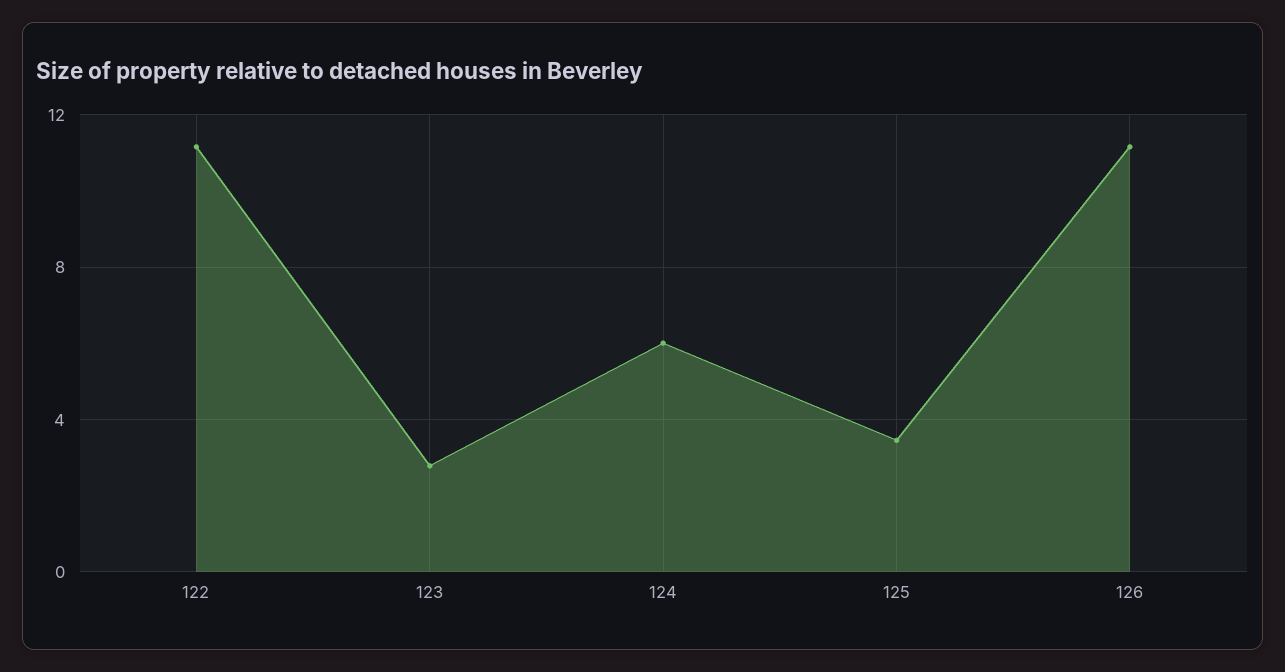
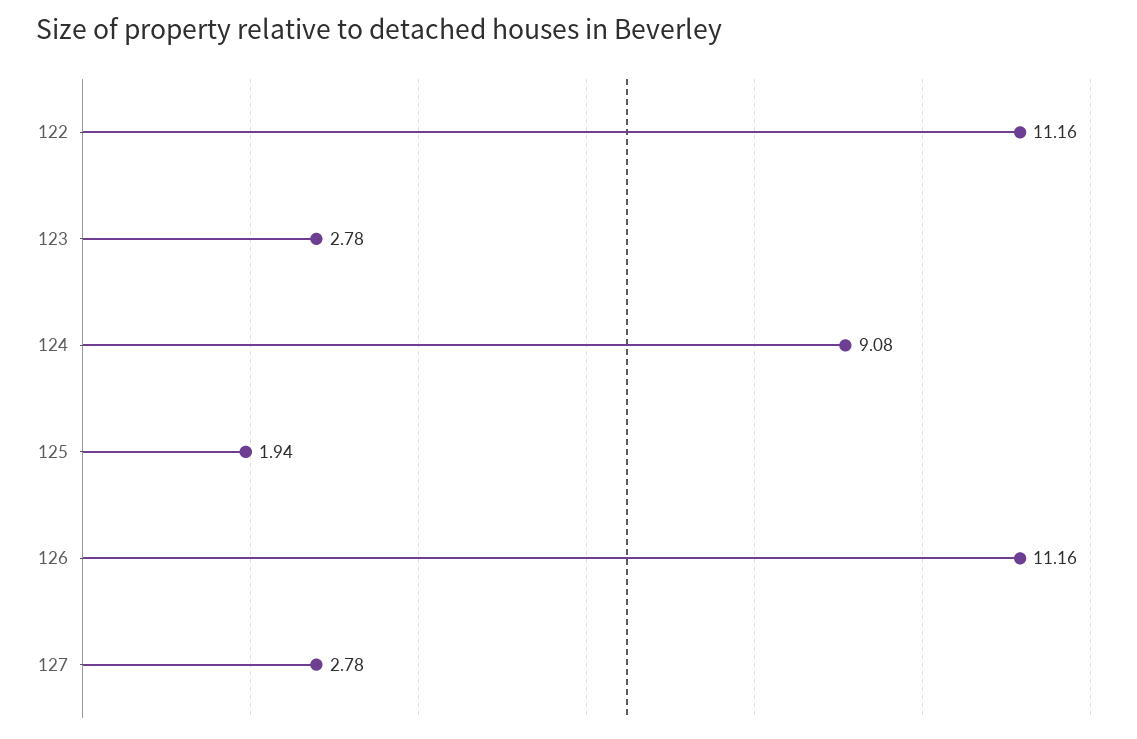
124: 6 -> 9.08
125: 3.5 -> 1.94
127: none -> 2.78

